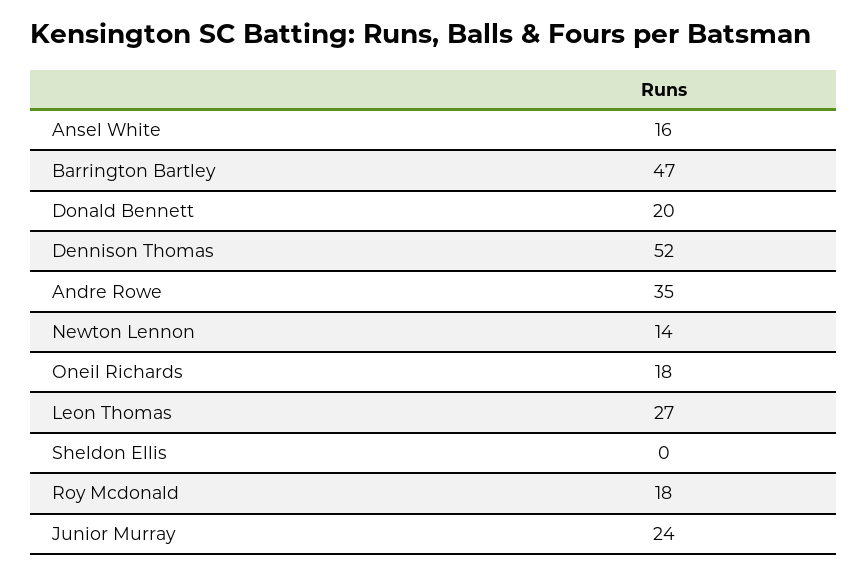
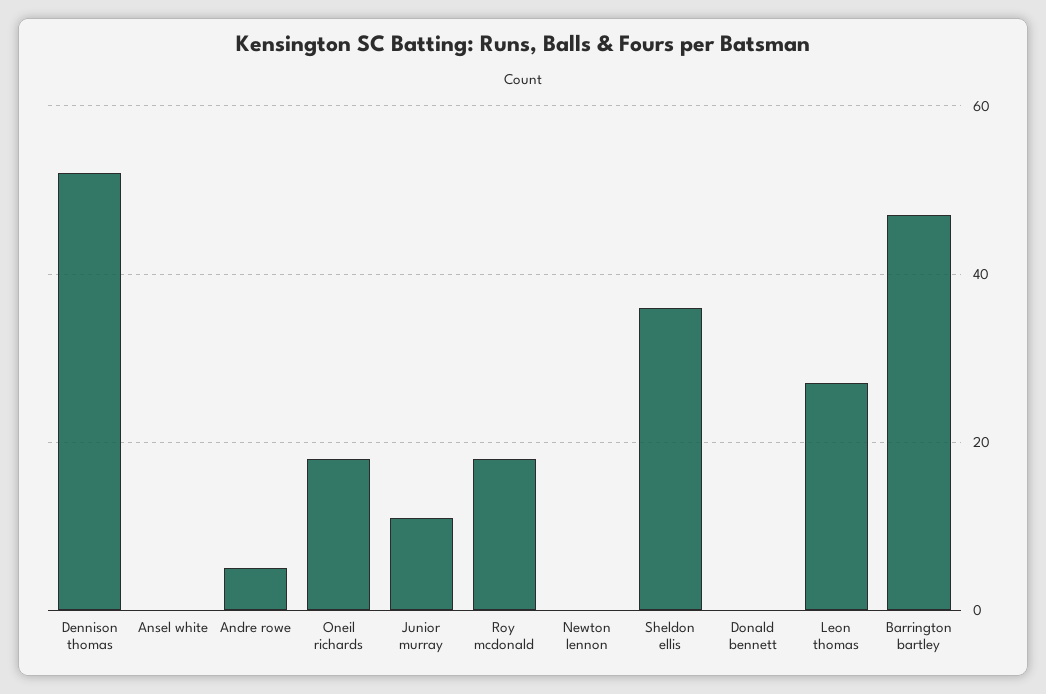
Ansel White: 16 -> 0
Donald Bennett: 20 -> 0
Andre Rowe: 35 -> 5
Newton Lennon: 14 -> 0
Sheldon Ellis: 0 -> 35
Junior Murray: 24 -> 10

